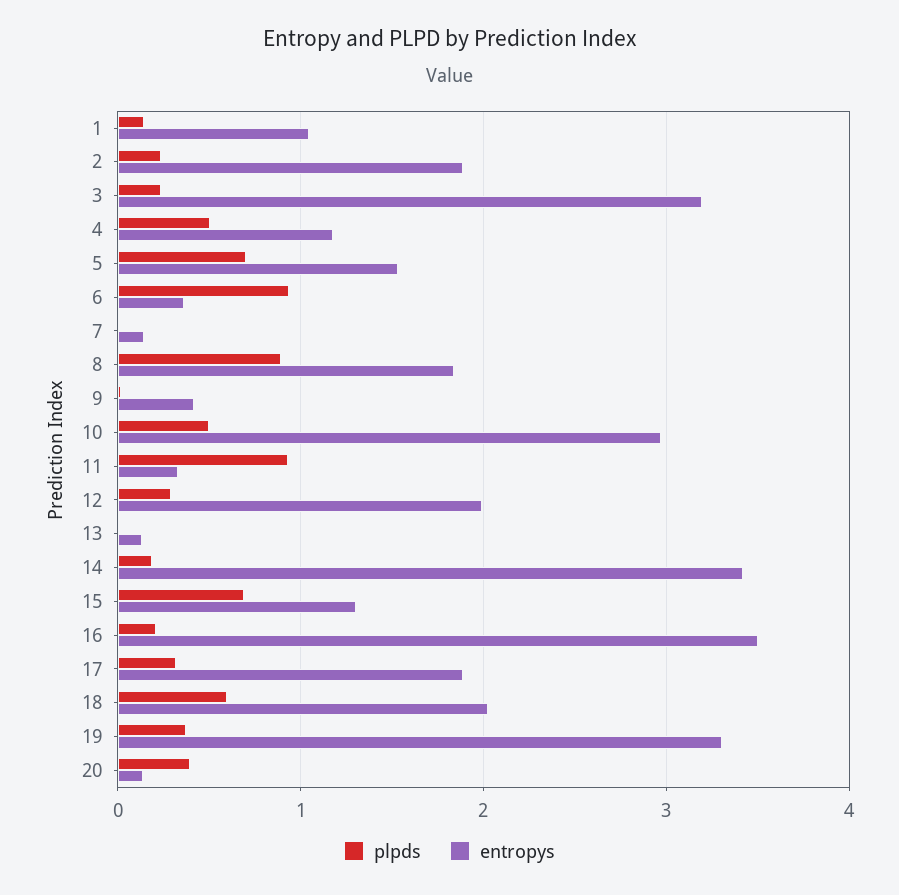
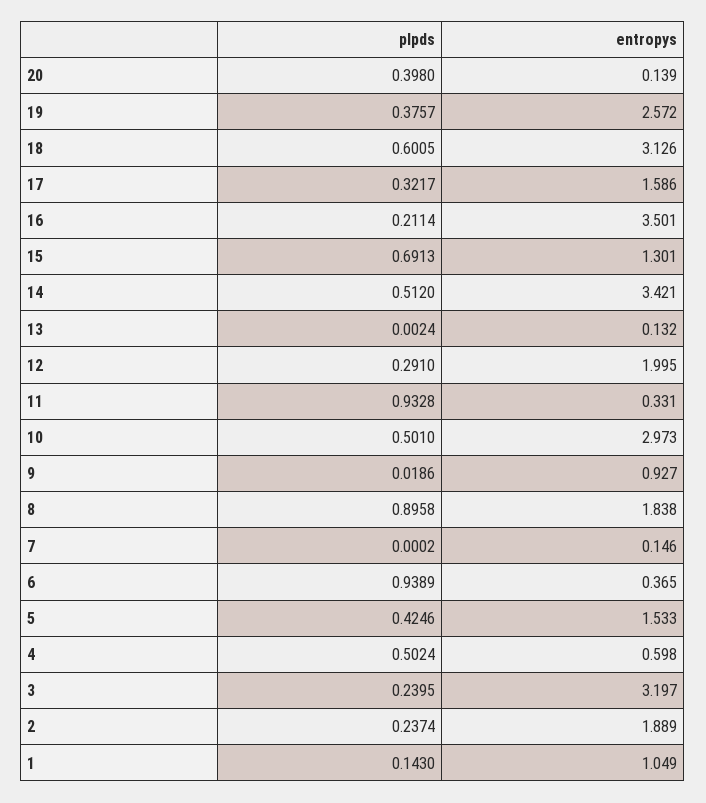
entropys, 4: 1.2 -> 0.598
plpds, 5: 0.7 -> 0.4246
entropys, 9: 0.4 -> 0.927
plpds, 14: 0.2 -> 0.512
entropys, 17: 1.9 -> 1.586
entropys, 18: 2 -> 3.126
entropys, 19: 3.3 -> 2.572

